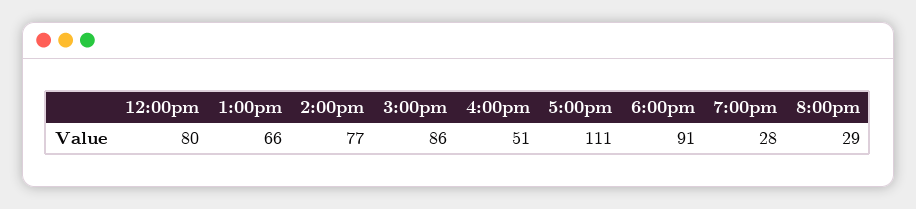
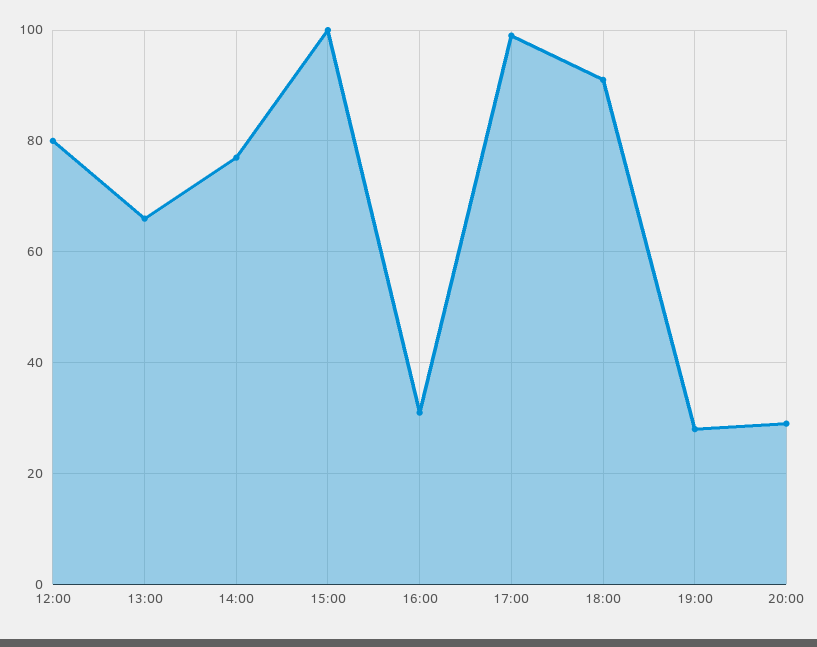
3:00pm: 86 -> 100
4:00pm: 51 -> 30
5:00pm: 111 -> 100

